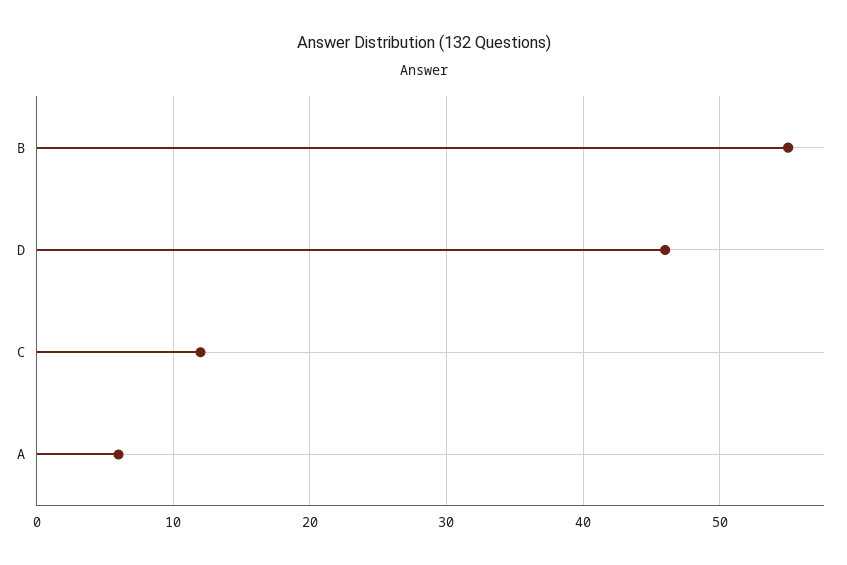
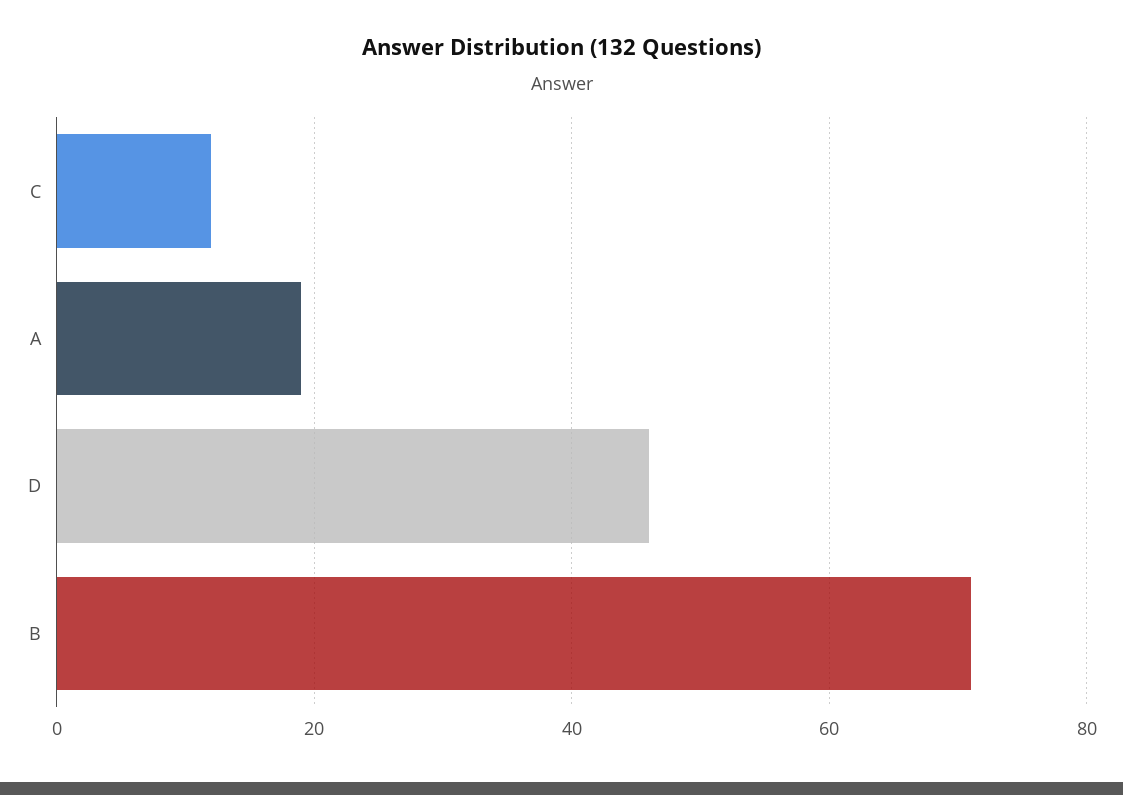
B: 55 -> 70
A: 6 -> 20

